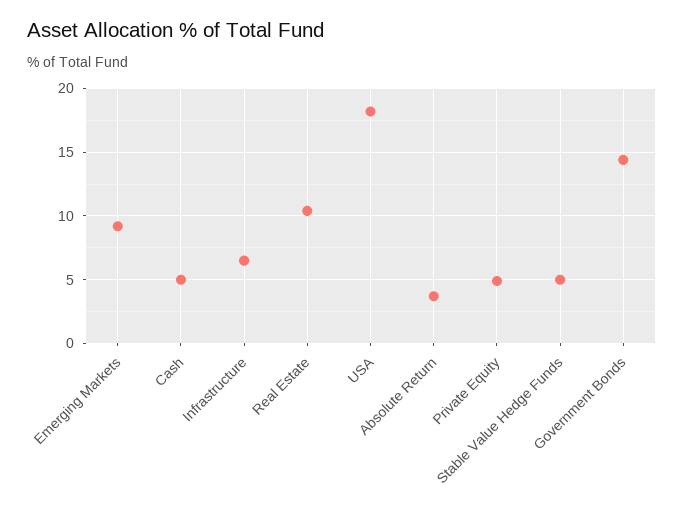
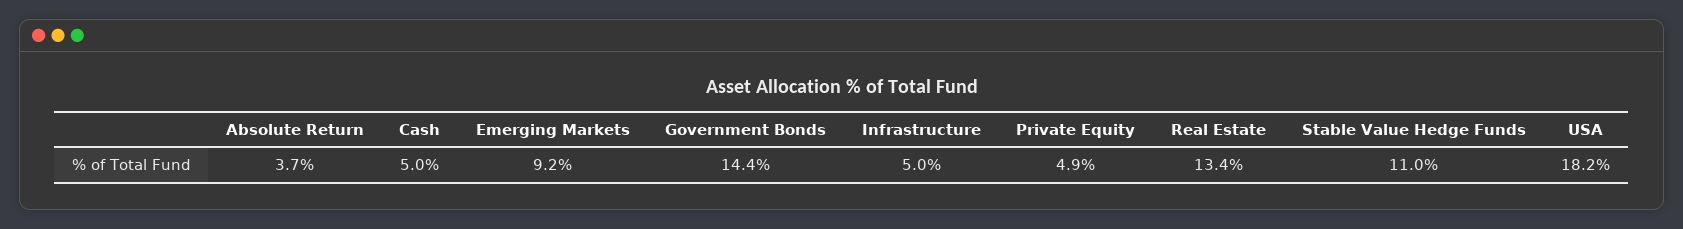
Infrastructure: 6.5 -> 5
Real Estate: 10.5 -> 13.4
Stable Value Hedge Funds: 5 -> 11

